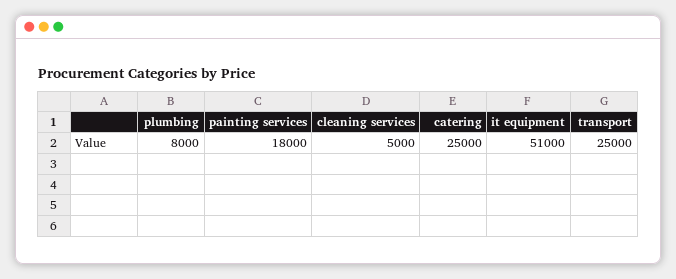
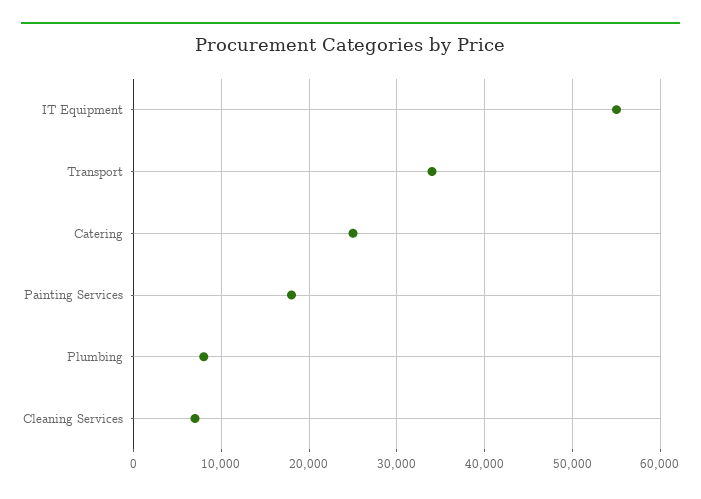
cleaning services: 5000 -> 7000
it equipment: 51000 -> 55000
transport: 25000 -> 34000

